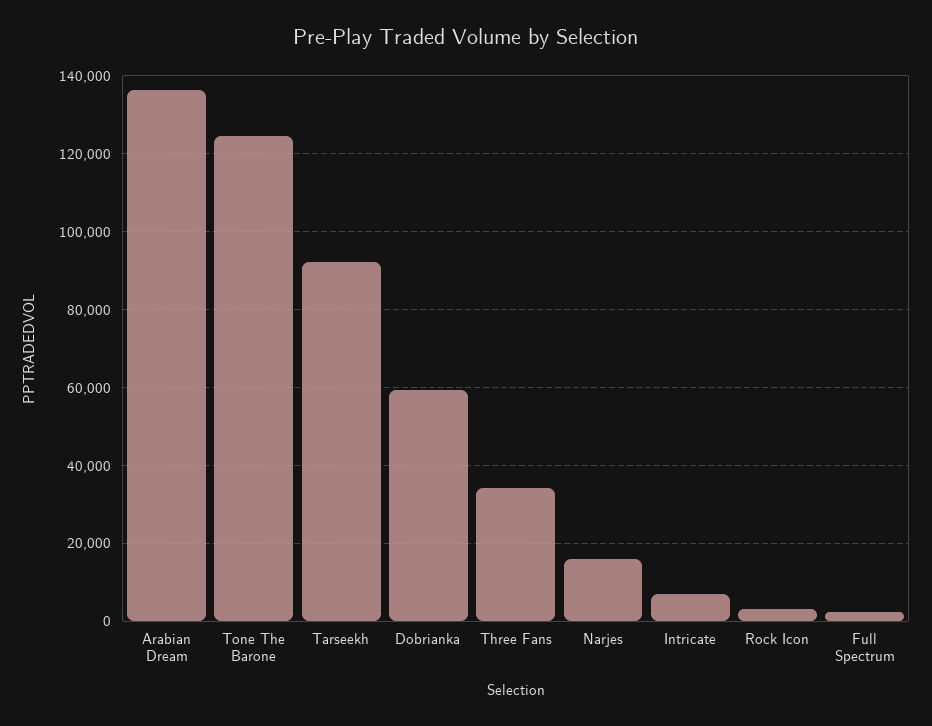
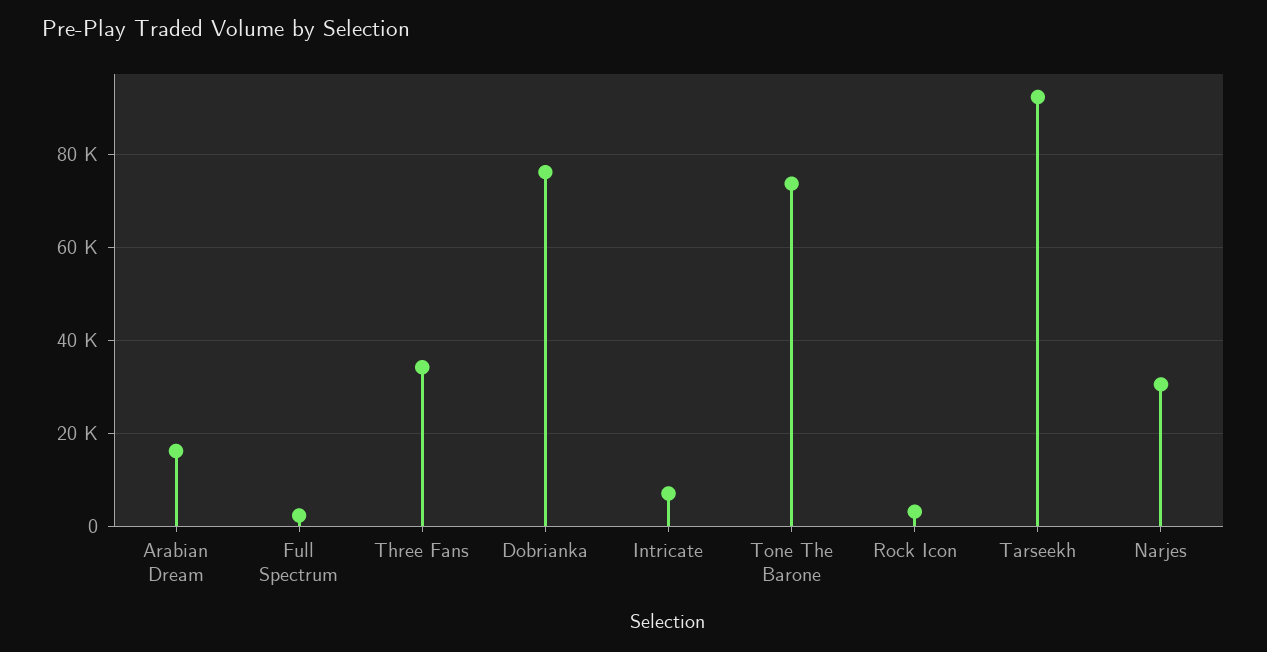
Arabian Dream: 136000 -> 16000
Tone The Barone: 124000 -> 74000
Dobrianka: 60000 -> 76000
Narjes: 16000 -> 30000

